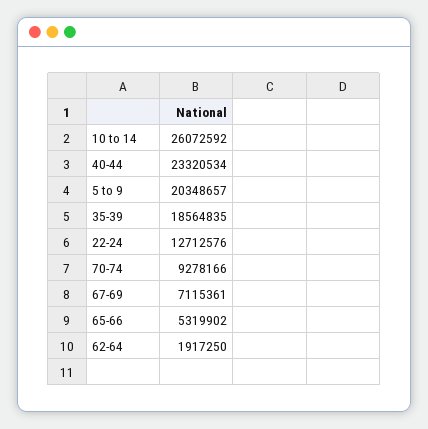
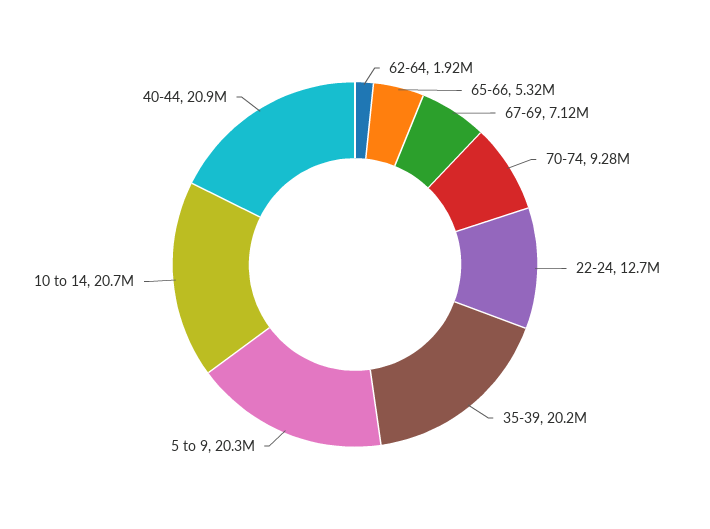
10 to 14: 26072592 -> 20700000
40-44: 23320534 -> 20900000
35-39: 18564835 -> 20200000

